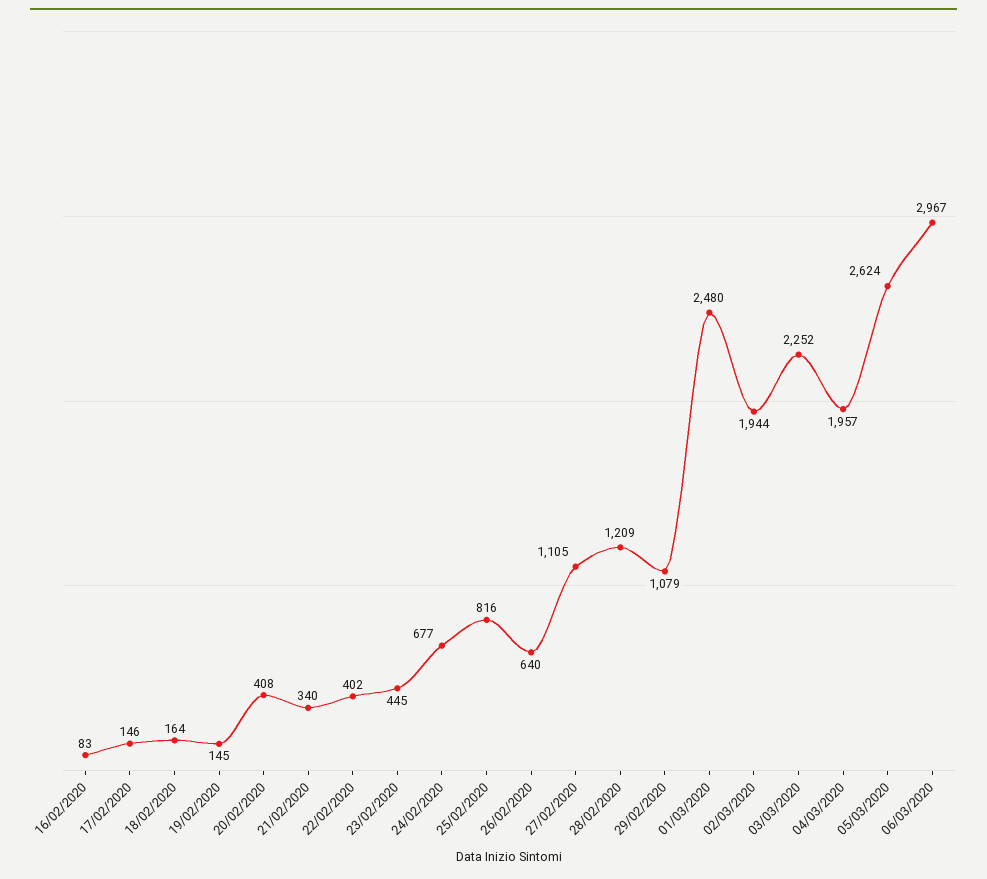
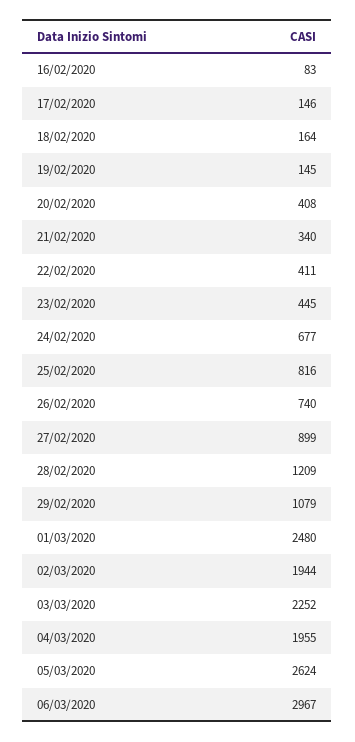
22/02/2020: 402 -> 411
26/02/2020: 640 -> 740
27/02/2020: 1105 -> 899
04/03/2020: 1957 -> 1955

